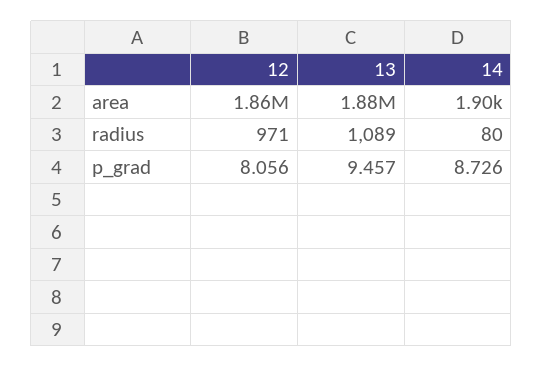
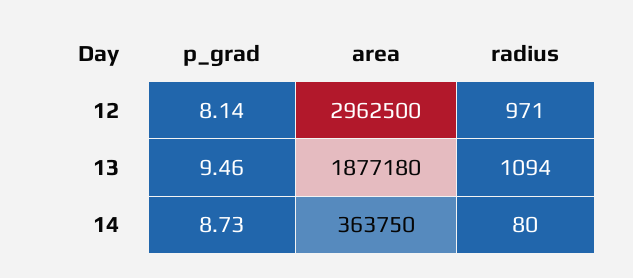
12, area: 1860000 -> 2962500
14, area: 1900 -> 363750
13, radius: 1089 -> 1094
12, p_grad: 8.056 -> 8.14

